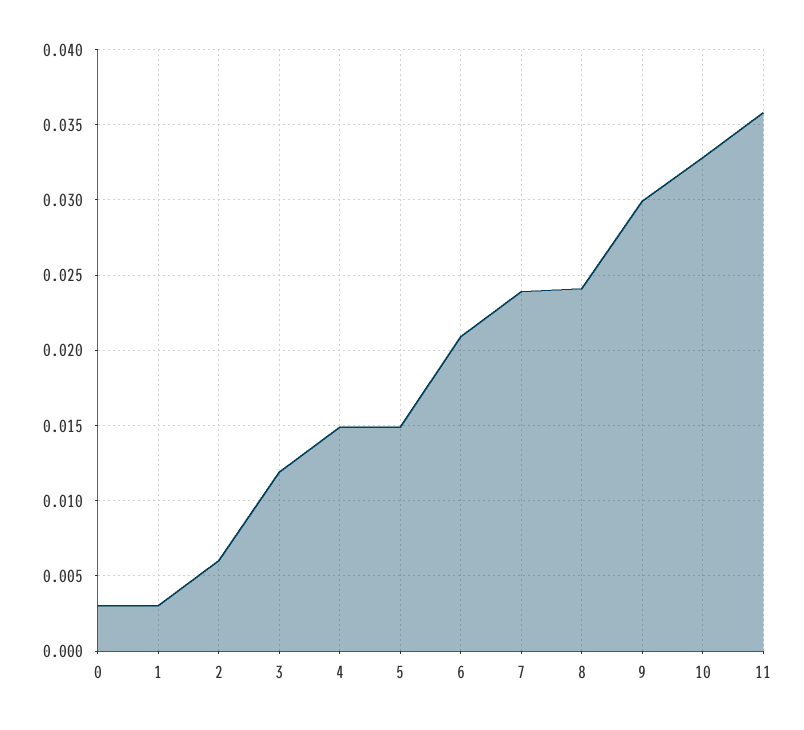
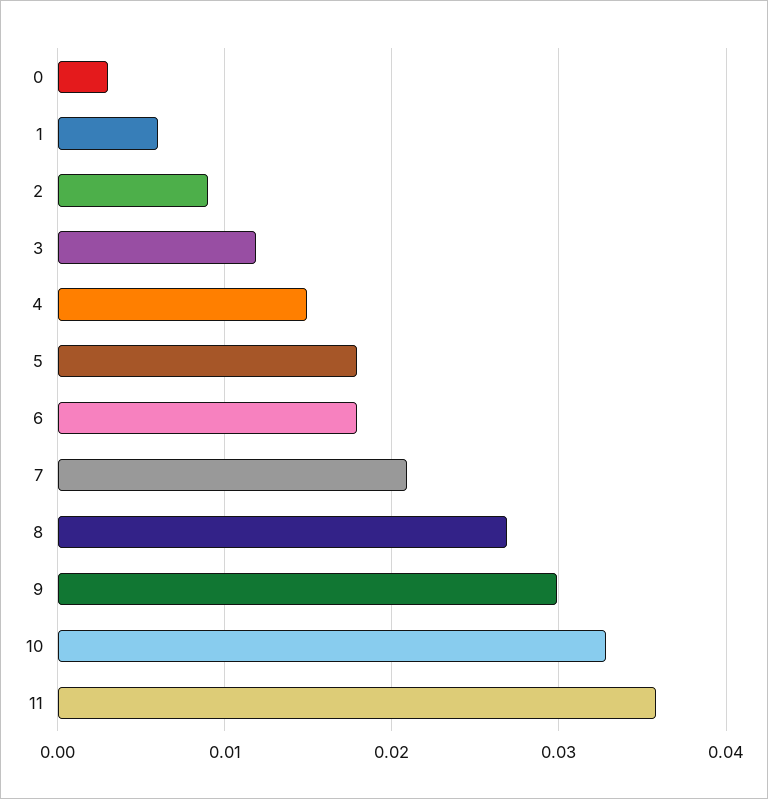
1: 0.003 -> 0.006
2: 0.006 -> 0.009
5: 0.015 -> 0.018
6: 0.021 -> 0.018
7: 0.024 -> 0.021
8: 0.024 -> 0.027

